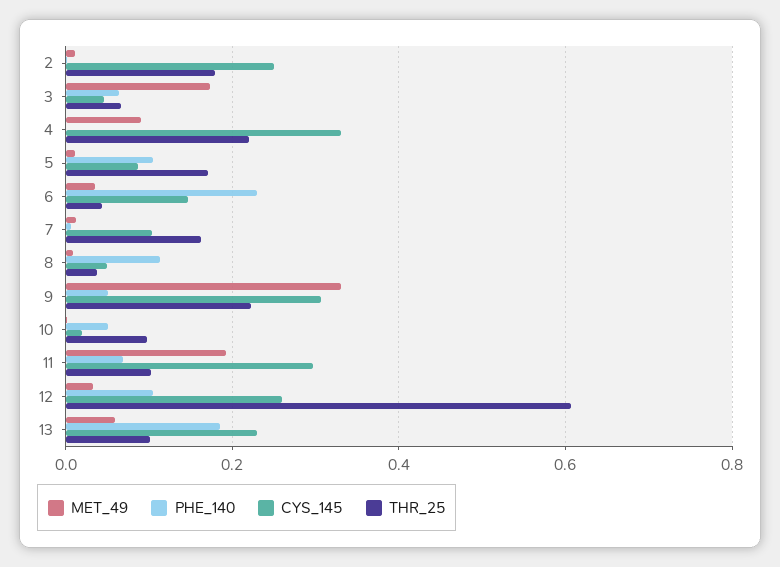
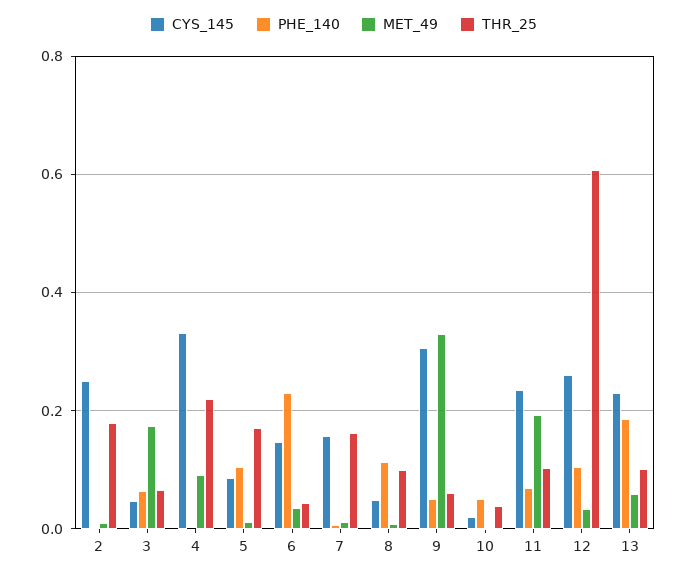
CYS_145, 7: 0.1 -> 0.16
THR_25, 8: 0.04 -> 0.1
THR_25, 9: 0.22 -> 0.06
THR_25, 10: 0.1 -> 0.04
CYS_145, 11: 0.3 -> 0.24

